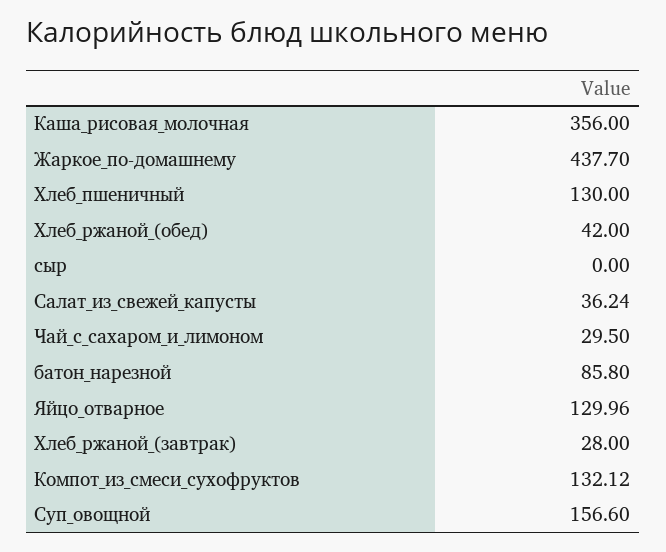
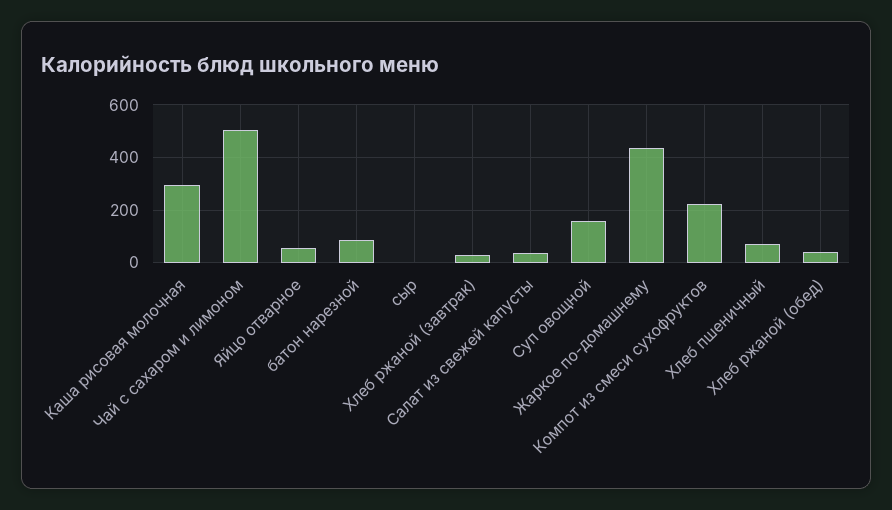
Каша_рисовая_молочная: 356 -> 300
Хлеб_пшеничный: 130 -> 75
Чай_с_сахаром_и_лимоном: 29.5 -> 500
Яйцо_отварное: 129.96 -> 50
Компот_из_смеси_сухофруктов: 132.12 -> 225

